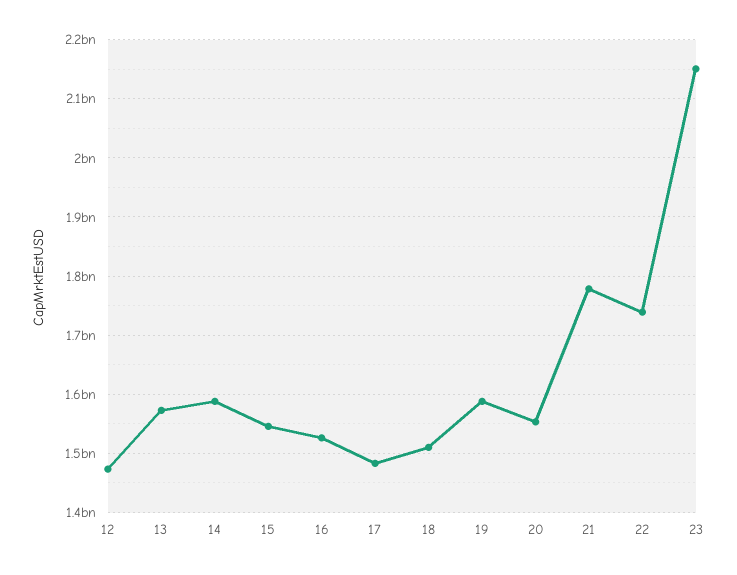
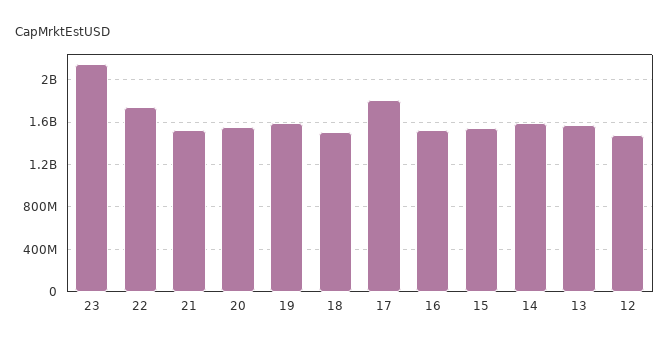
17: 1480000000 -> 1800000000
21: 1780000000 -> 1500000000

